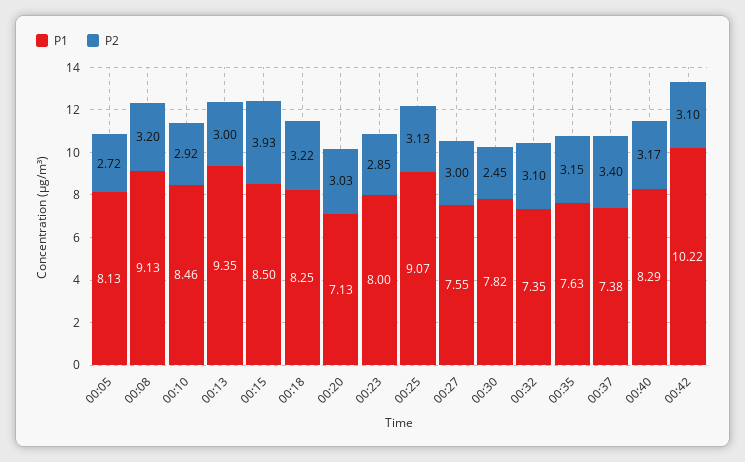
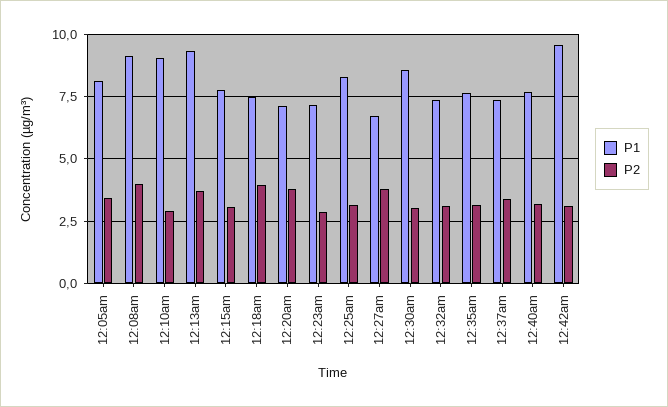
P2, 00:05: 2.72 -> 3.5
P2, 00:08: 3.2 -> 4
P1, 00:10: 8.46 -> 9
P2, 00:13: 3 -> 3.75
P1, 00:15: 8.5 -> 7.75
P2, 00:15: 3.93 -> 3
P1, 00:18: 8.25 -> 7.5
P2, 00:18: 3.22 -> 4
P2, 00:20: 3.03 -> 3.75
P1, 00:23: 8 -> 7.25
P1, 00:25: 9.07 -> 8.25
P1, 00:27: 7.55 -> 6.75
P2, 00:27: 3 -> 3.75
P1, 00:30: 7.82 -> 8.5
P2, 00:30: 2.45 -> 3
P1, 00:40: 8.29 -> 7.75
P1, 00:42: 10.22 -> 9.5

